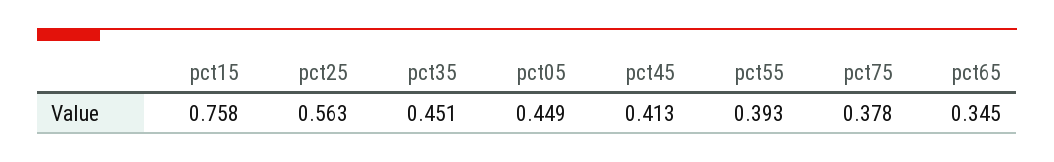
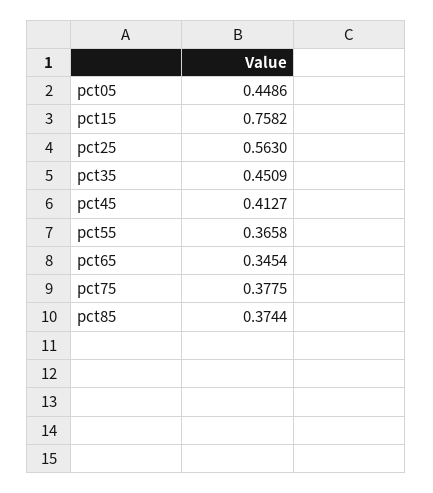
pct55: 0.393 -> 0.3658
pct85: none -> 0.3744

